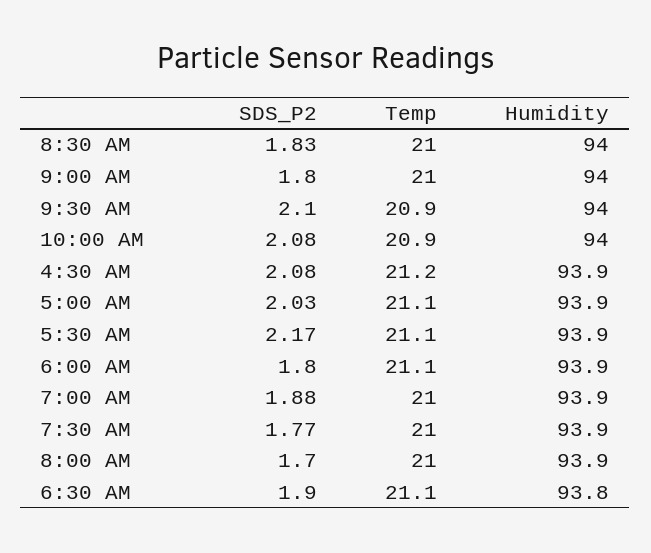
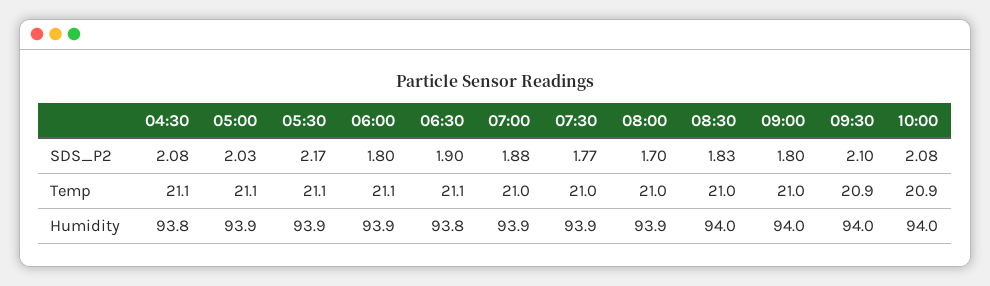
Temp, 4:30 AM: 21.2 -> 21.1
Humidity, 4:30 AM: 93.9 -> 93.8

